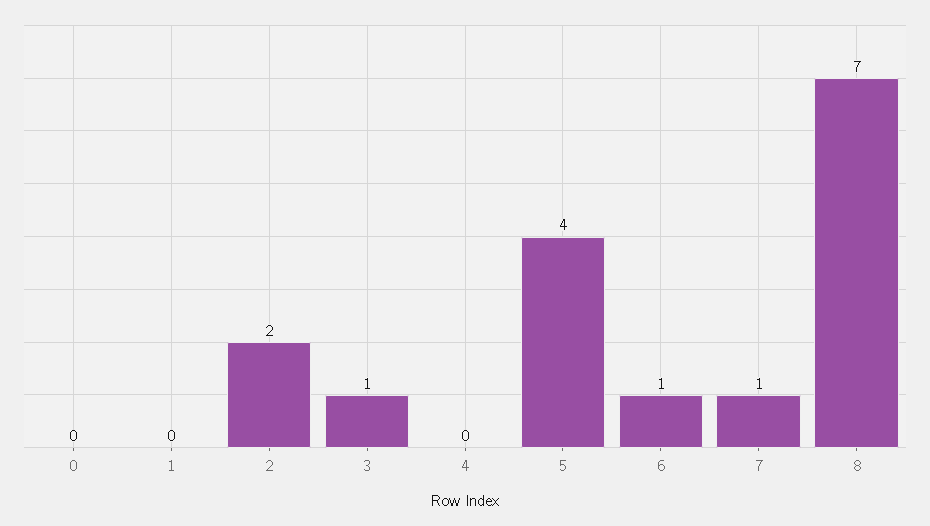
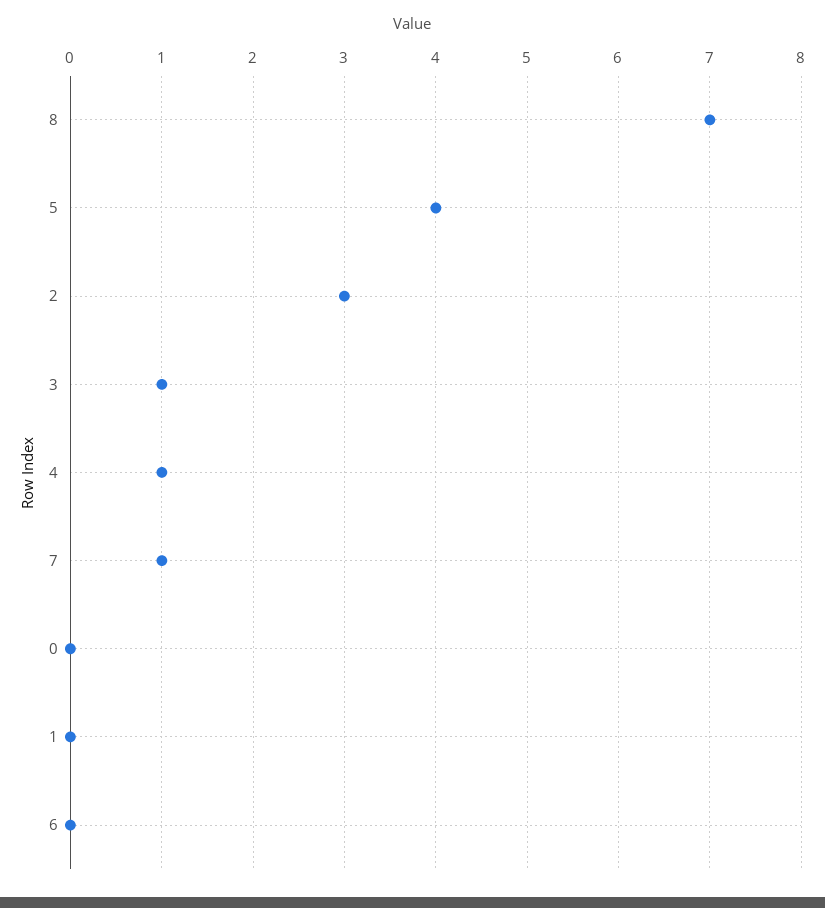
2: 2 -> 3
4: 0 -> 1
6: 1 -> 0

